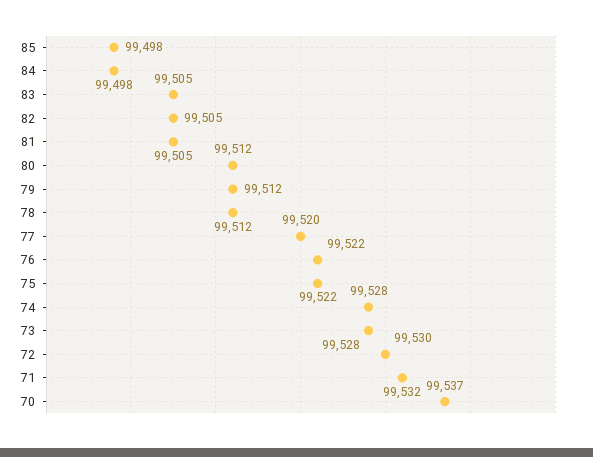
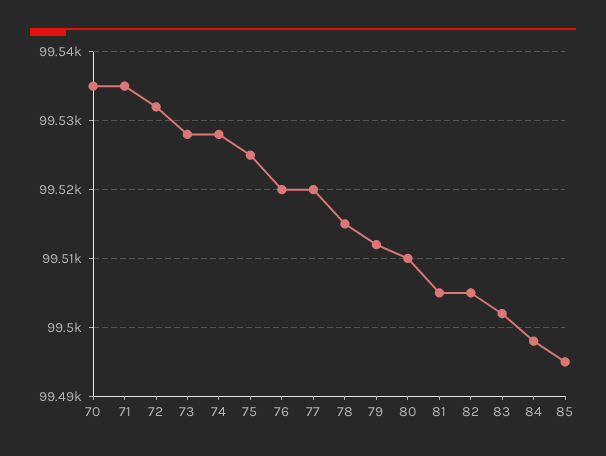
85: 99498 -> 99495
83: 99505 -> 99502
80: 99512 -> 99510
78: 99512 -> 99515
76: 99522 -> 99520
75: 99522 -> 99525
72: 99530 -> 99532
71: 99532 -> 99535
70: 99537 -> 99535

